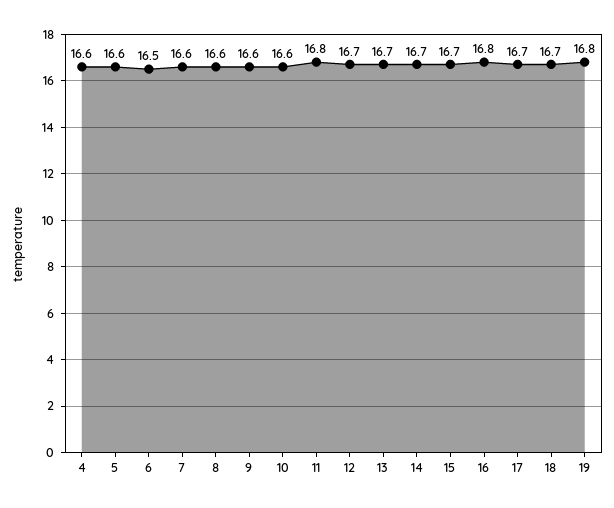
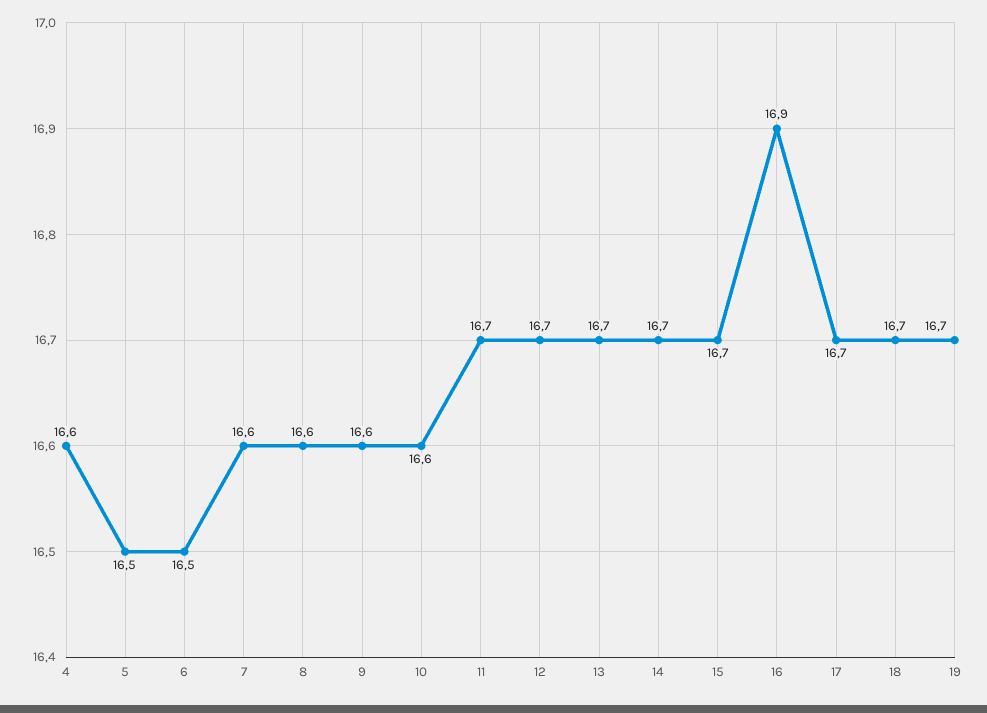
5: 16.6 -> 16.5
11: 16.8 -> 16.7
16: 16.8 -> 16.9
19: 16.8 -> 16.7

